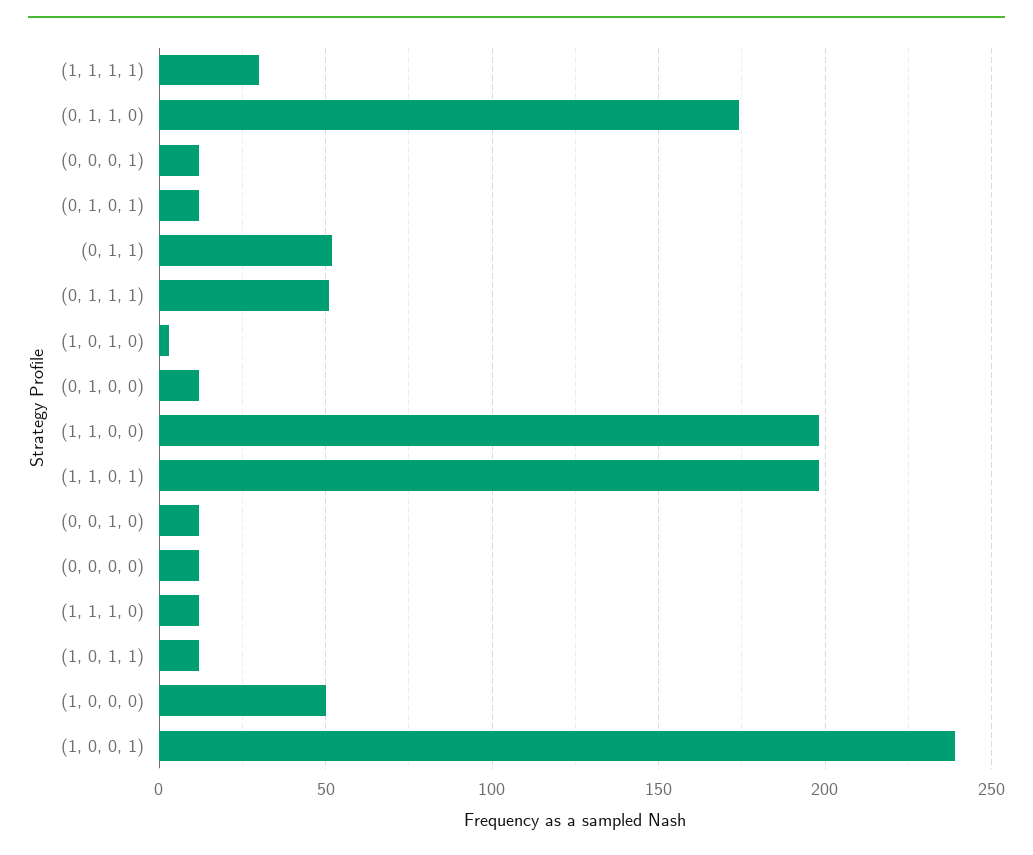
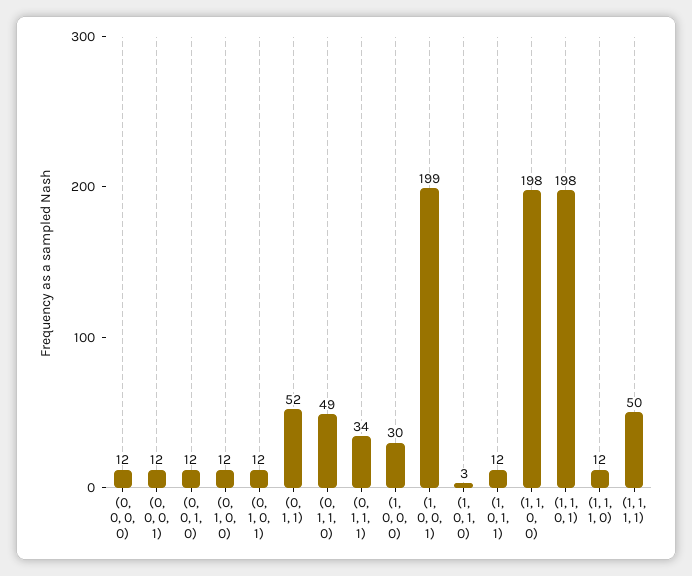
(1, 1, 1, 1): 30 -> 50
(0, 1, 1, 0): 175 -> 49
(0, 1, 1, 1): 50 -> 34
(1, 0, 0, 0): 50 -> 30
(1, 0, 0, 1): 240 -> 199

